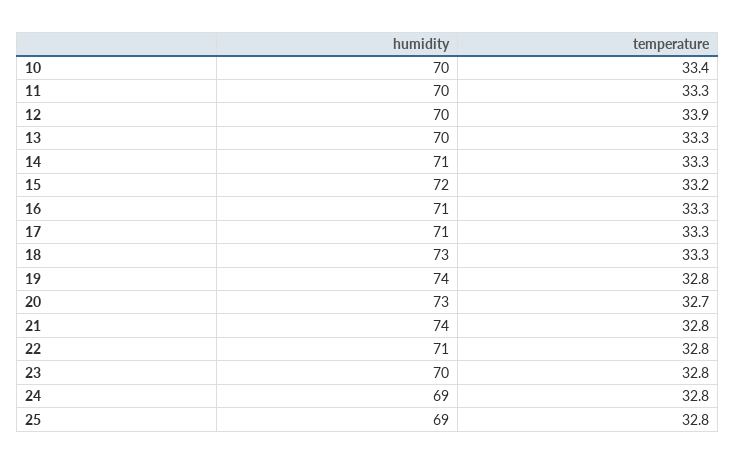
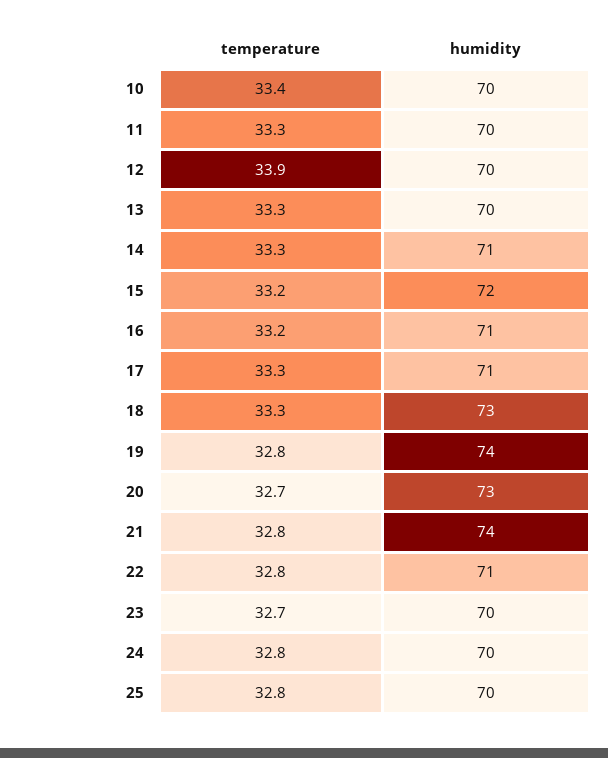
temperature, 16: 33.3 -> 33.2
temperature, 23: 32.8 -> 32.7
humidity, 24: 69 -> 70
humidity, 25: 69 -> 70

